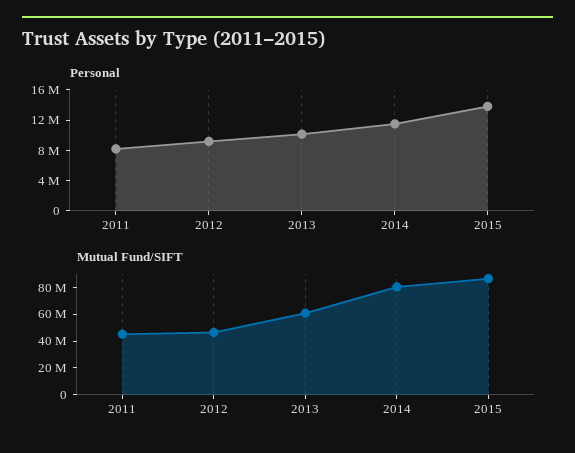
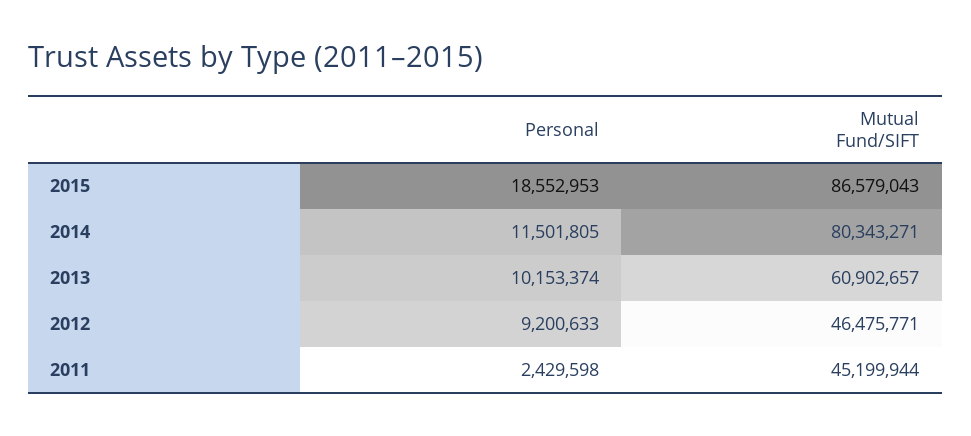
Personal, 2011: 8000000 -> 2429598
Personal, 2015: 14000000 -> 18552953

